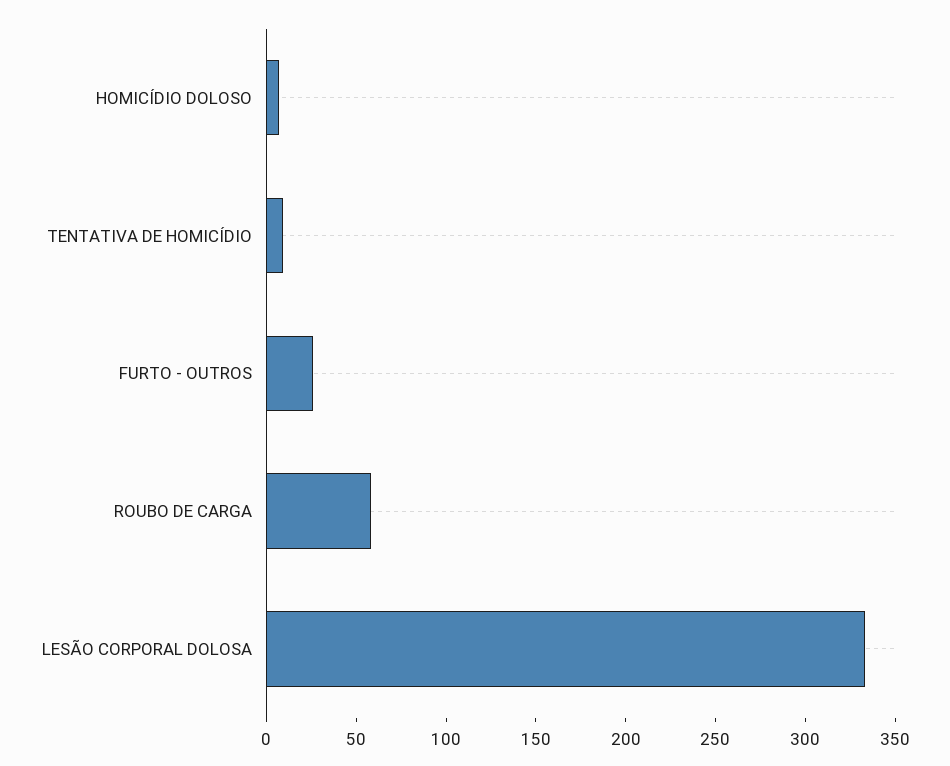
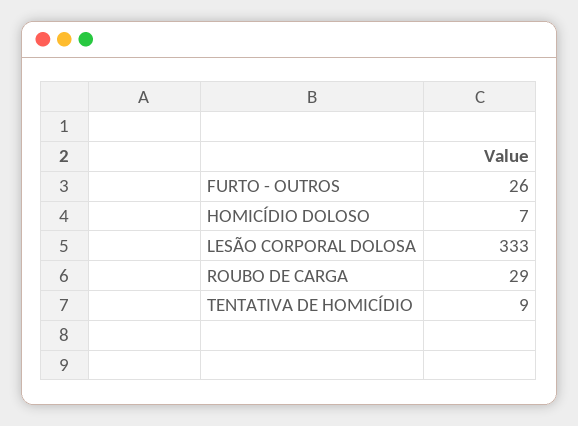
ROUBO DE CARGA: 60 -> 29

